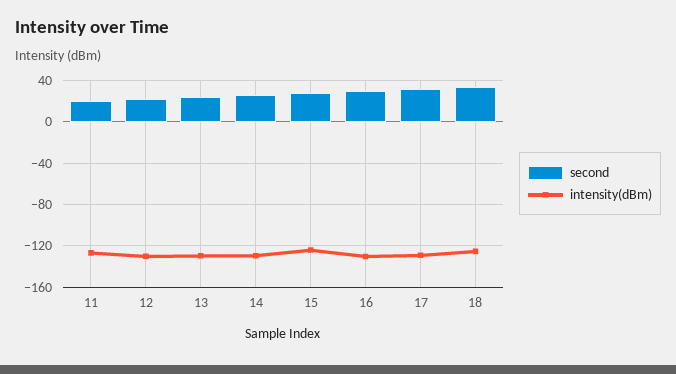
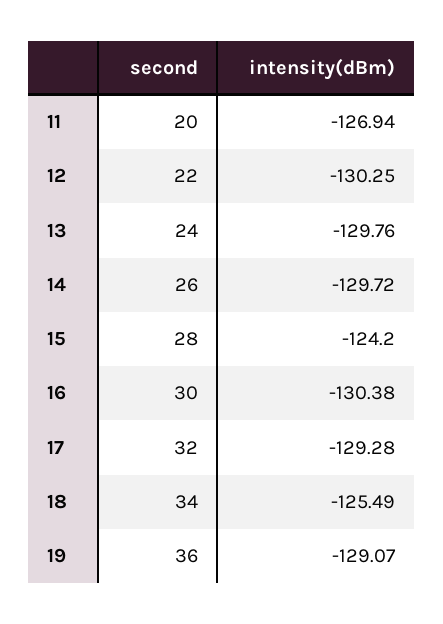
second, 19: none -> 36
intensity(dBm), 19: none -> -129.07

